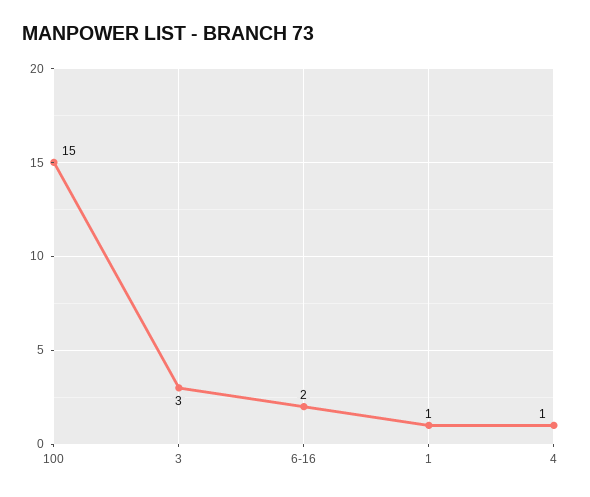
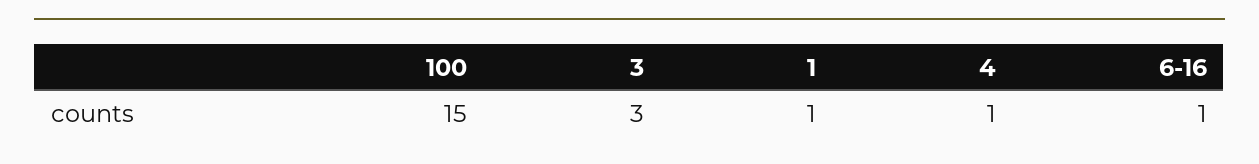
6-16: 2 -> 1

